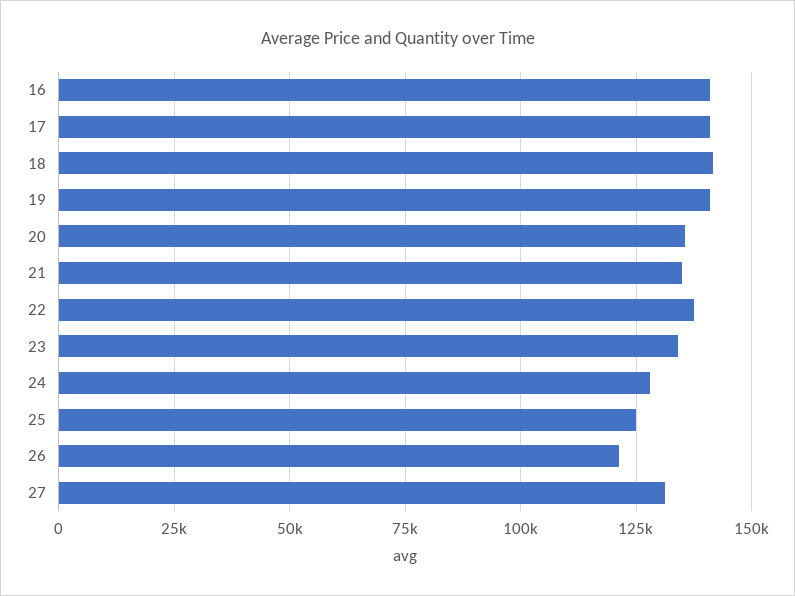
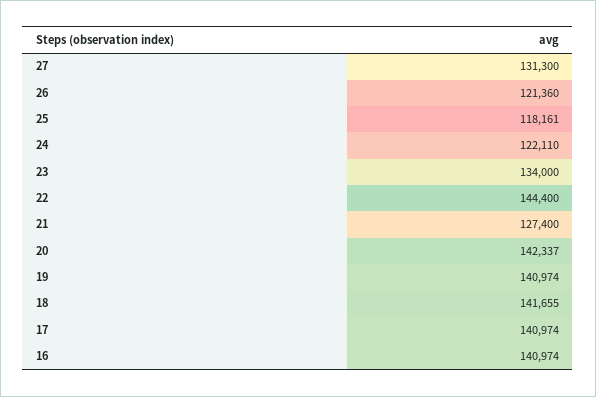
20: 135000 -> 142337
21: 135000 -> 127400
22: 137500 -> 144400
24: 127500 -> 122110
25: 125000 -> 118161

